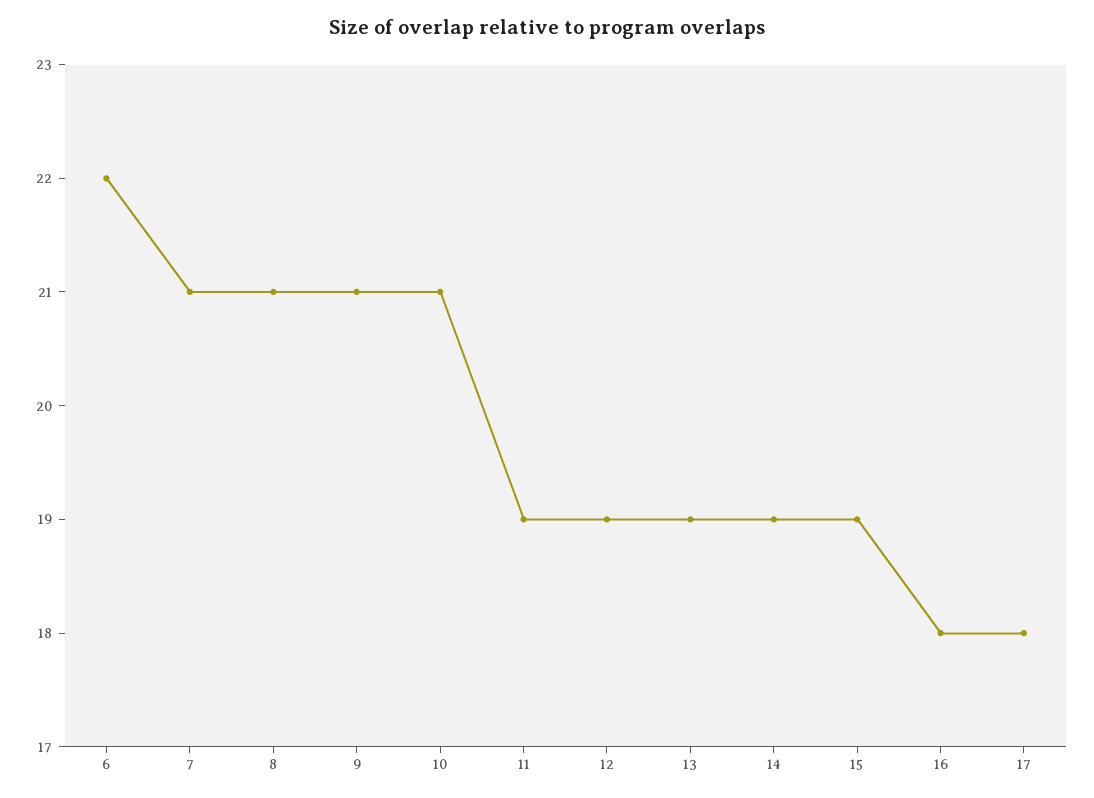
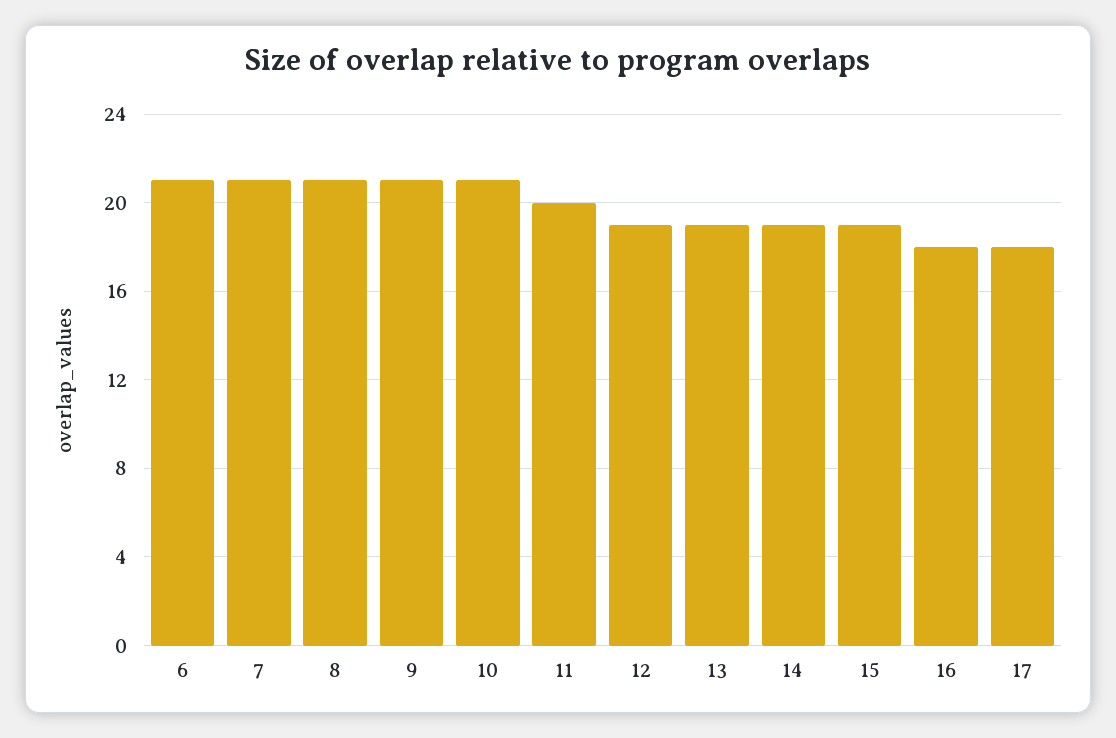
6: 22 -> 21
11: 19 -> 20

